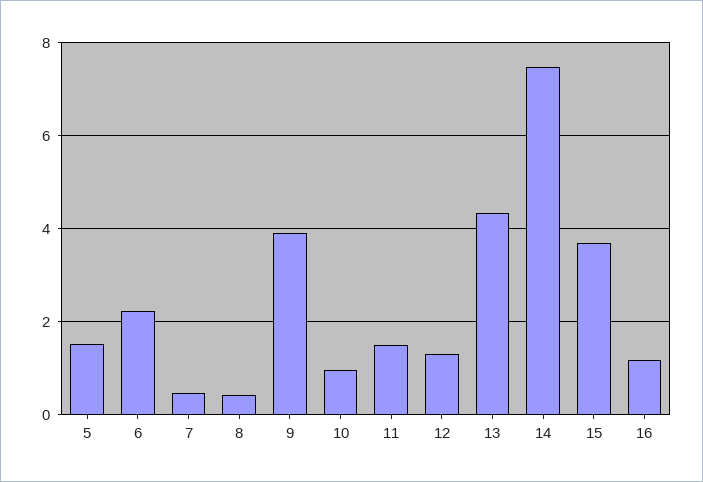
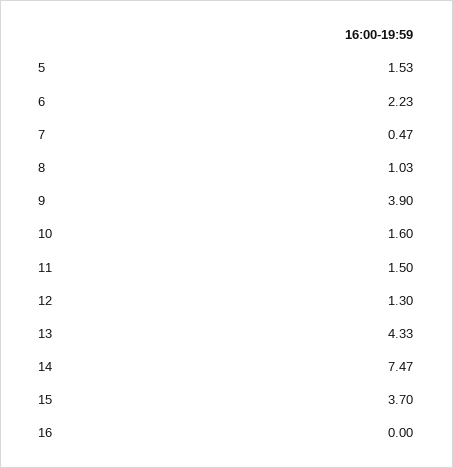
8: 0.4 -> 1.03
10: 1 -> 1.6
16: 1.2 -> 0

